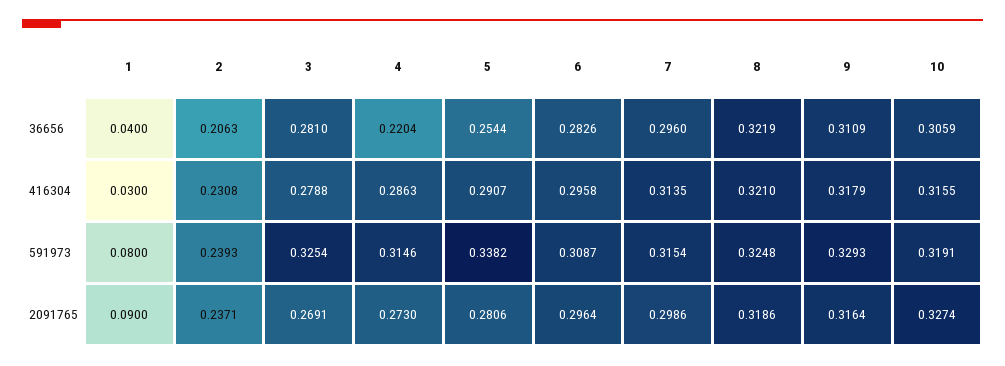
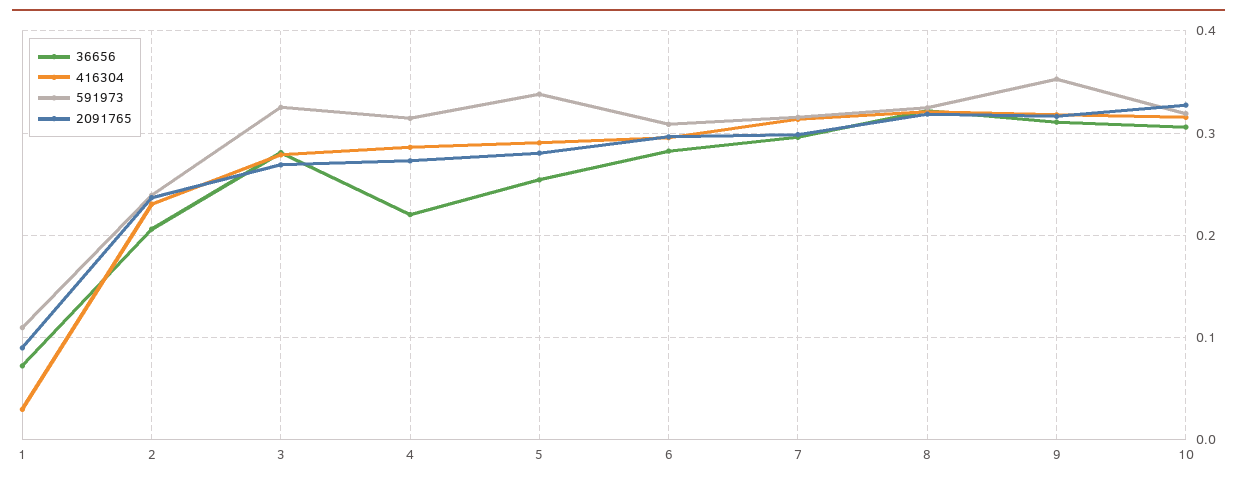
36656, 1: 0.04 -> 0.07
591973, 1: 0.08 -> 0.11
591973, 9: 0.3293 -> 0.35

